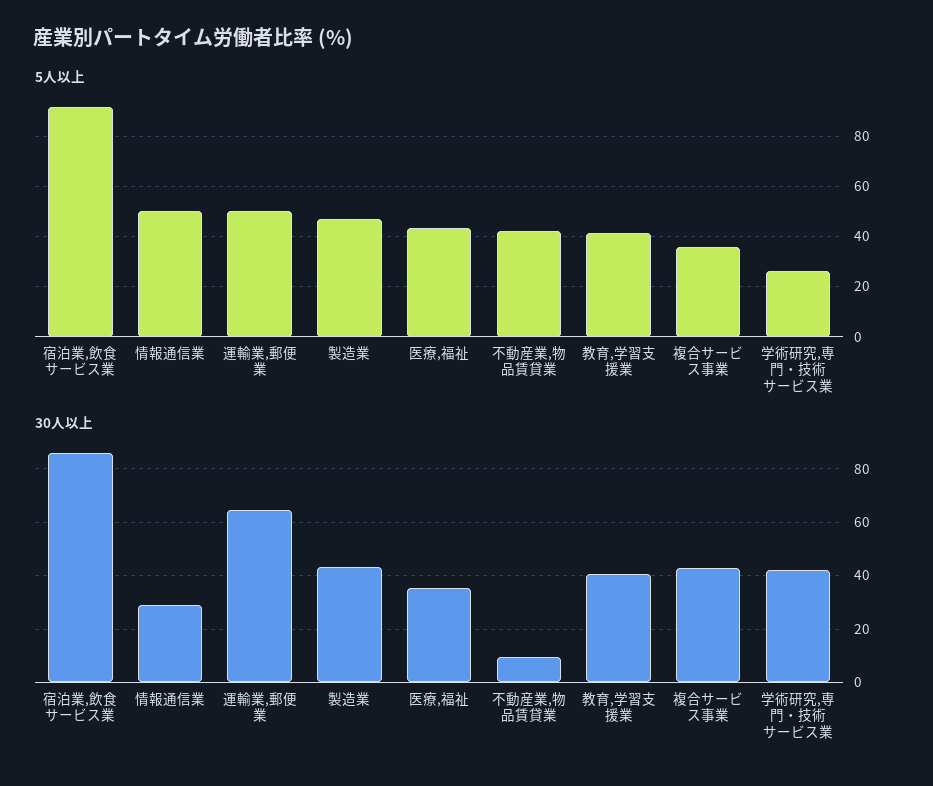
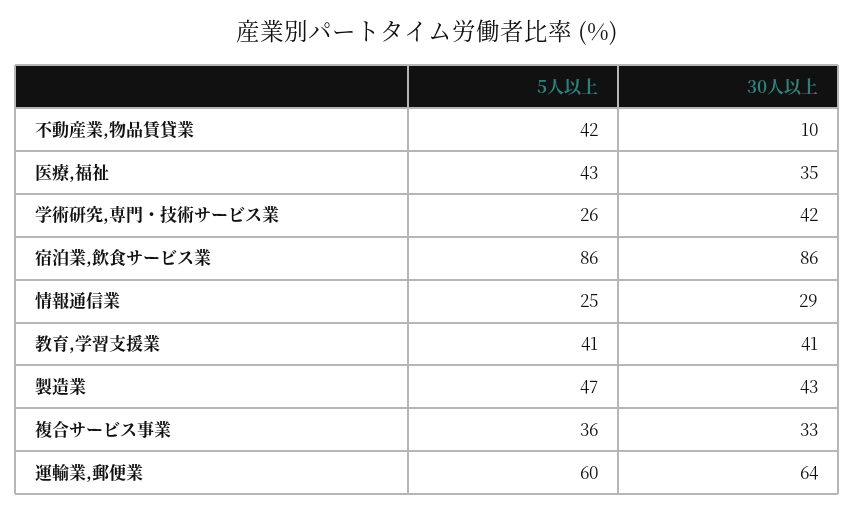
5人以上, 宿泊業,飲食サービス業: 92.5 -> 86
5人以上, 情報通信業: 50 -> 25
5人以上, 運輸業,郵便業: 50 -> 60
30人以上, 複合サービス事業: 42.5 -> 33

